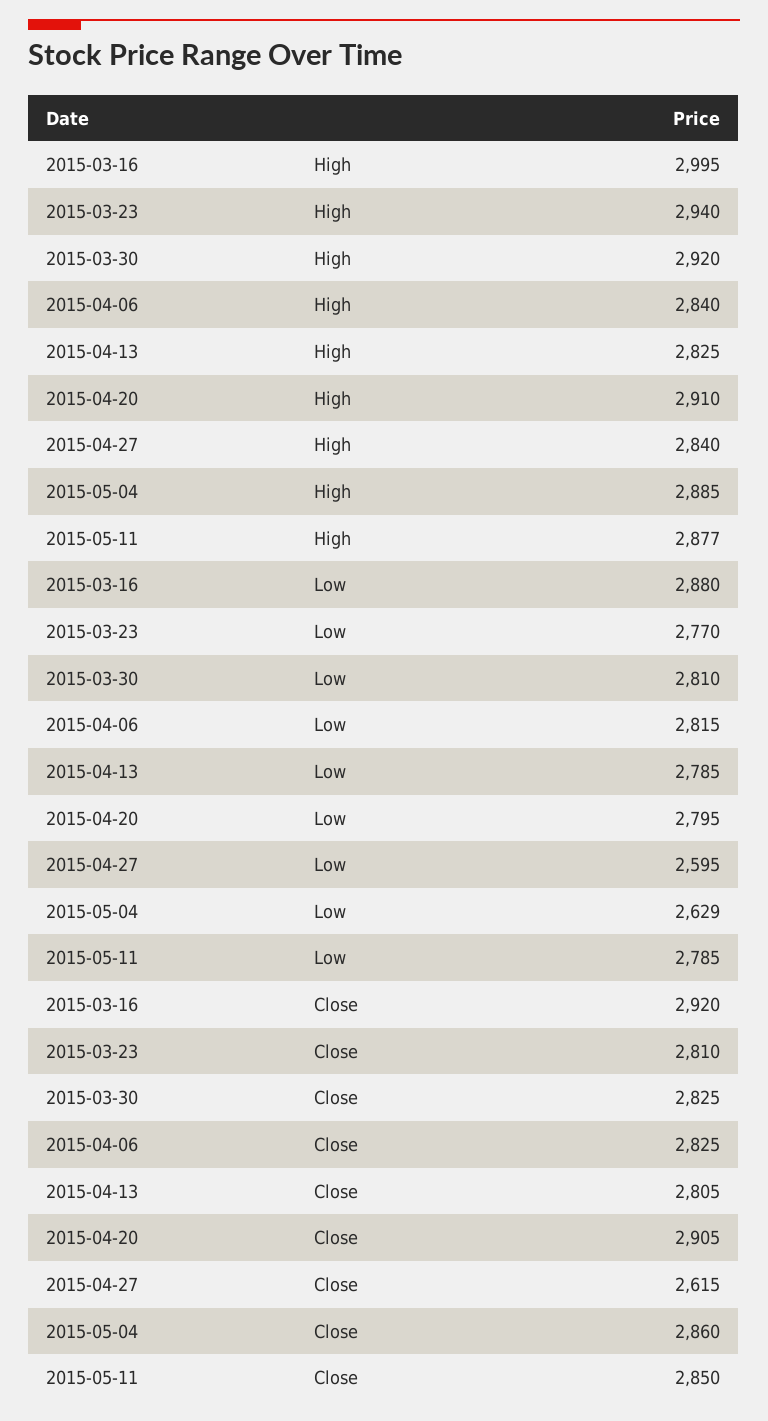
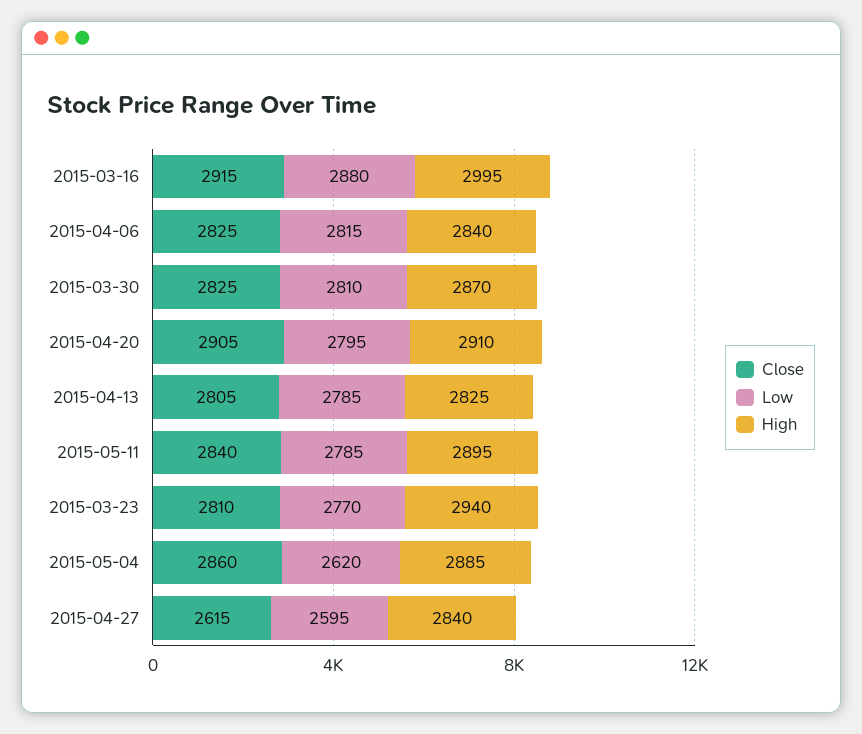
High, 2015-03-30: 2920 -> 2870
High, 2015-05-11: 2877 -> 2895
Low, 2015-05-04: 2629 -> 2620
Close, 2015-03-16: 2920 -> 2915
Close, 2015-05-11: 2850 -> 2840

